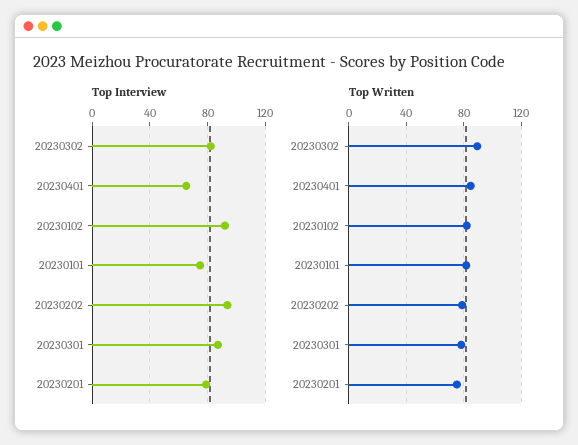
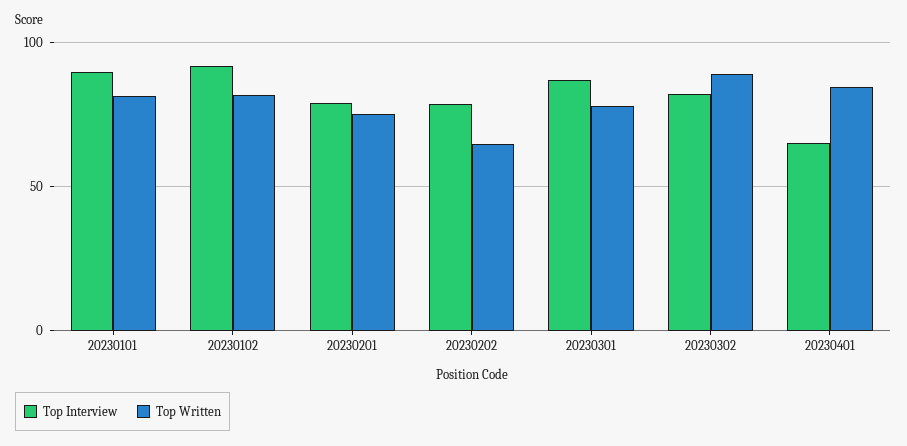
Top Interview, 20230101: 75 -> 90
Top Interview, 20230202: 95 -> 80
Top Written, 20230202: 80 -> 65

